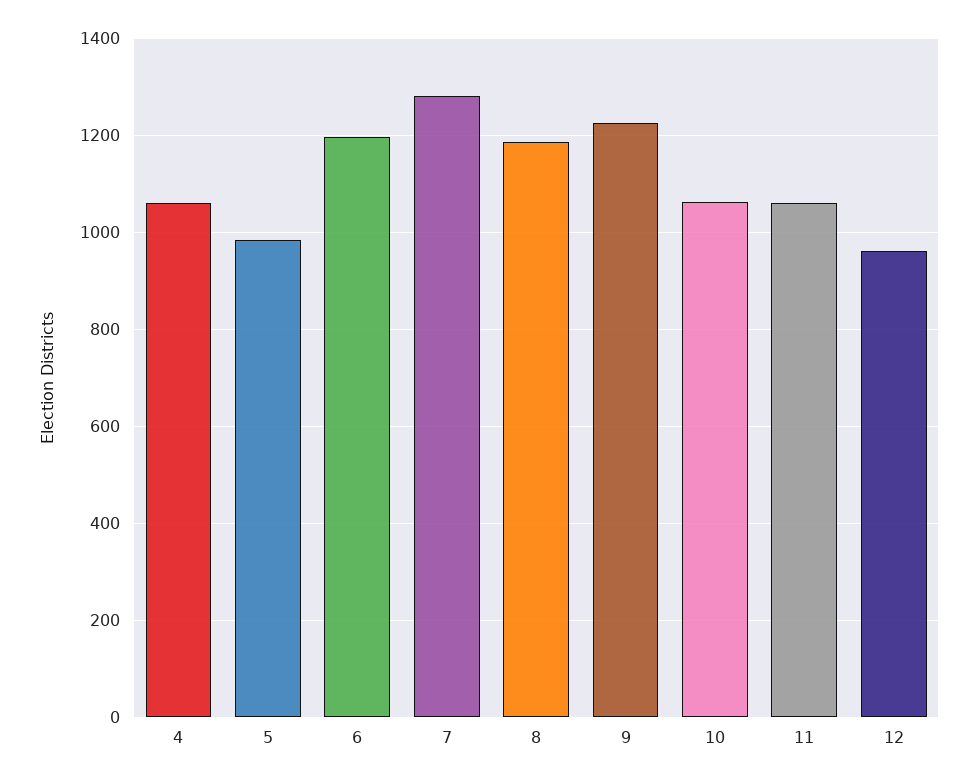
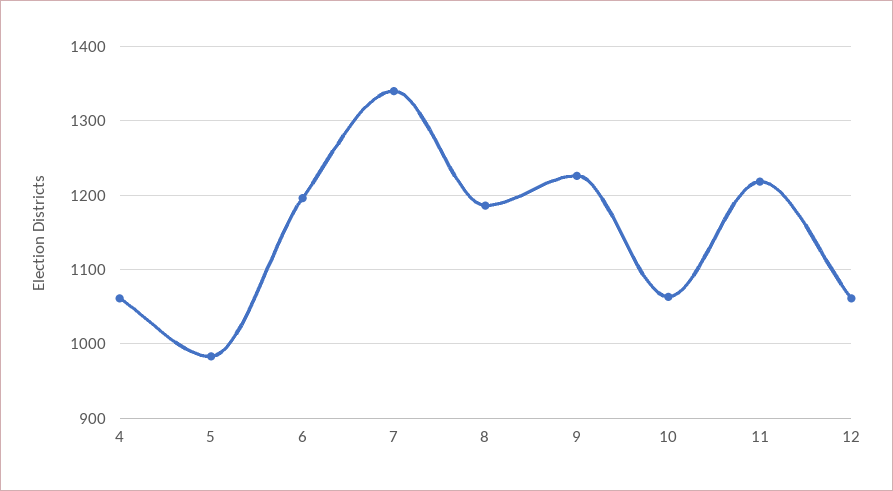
7: 1280 -> 1340
11: 1060 -> 1220
12: 960 -> 1060

